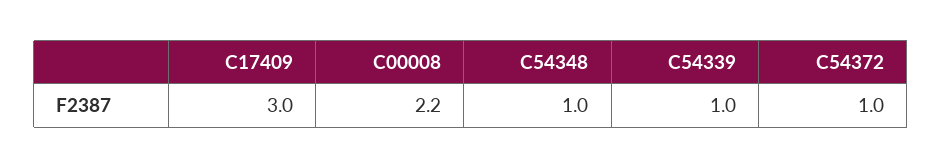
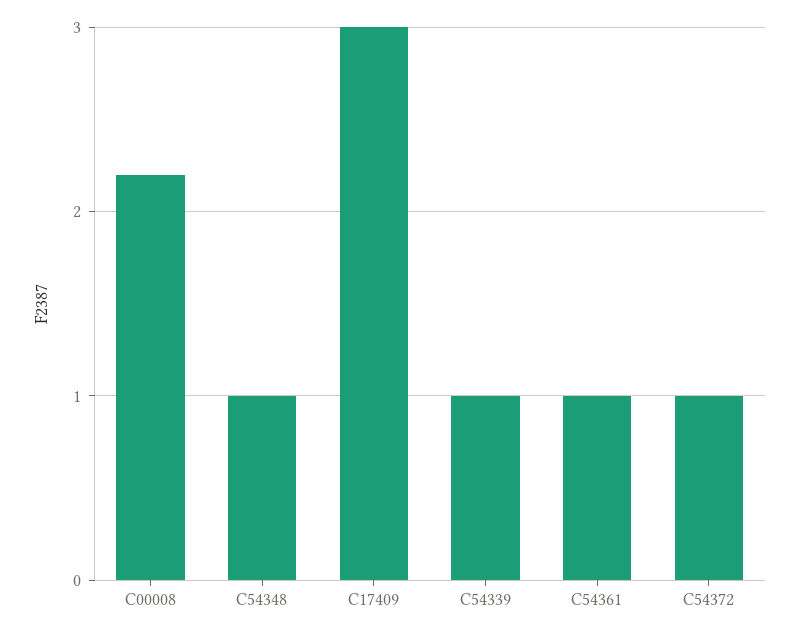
C54361: none -> 1

